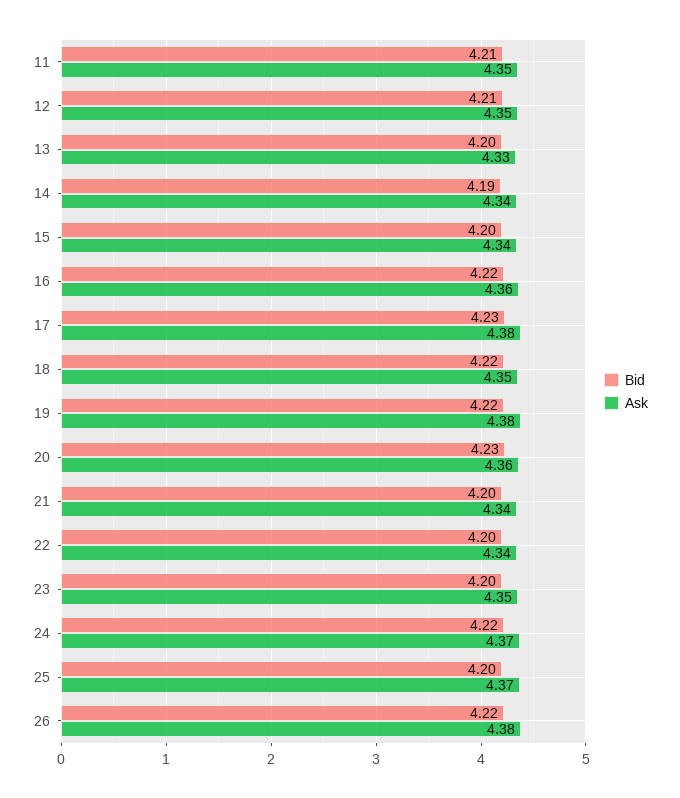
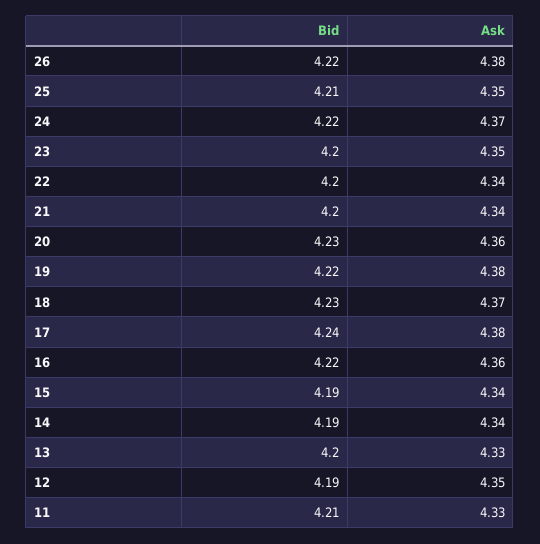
Ask, 11: 4.35 -> 4.33
Bid, 12: 4.21 -> 4.19
Bid, 15: 4.2 -> 4.19
Bid, 17: 4.23 -> 4.24
Bid, 18: 4.22 -> 4.23
Ask, 18: 4.35 -> 4.37
Bid, 25: 4.2 -> 4.21
Ask, 25: 4.37 -> 4.35

